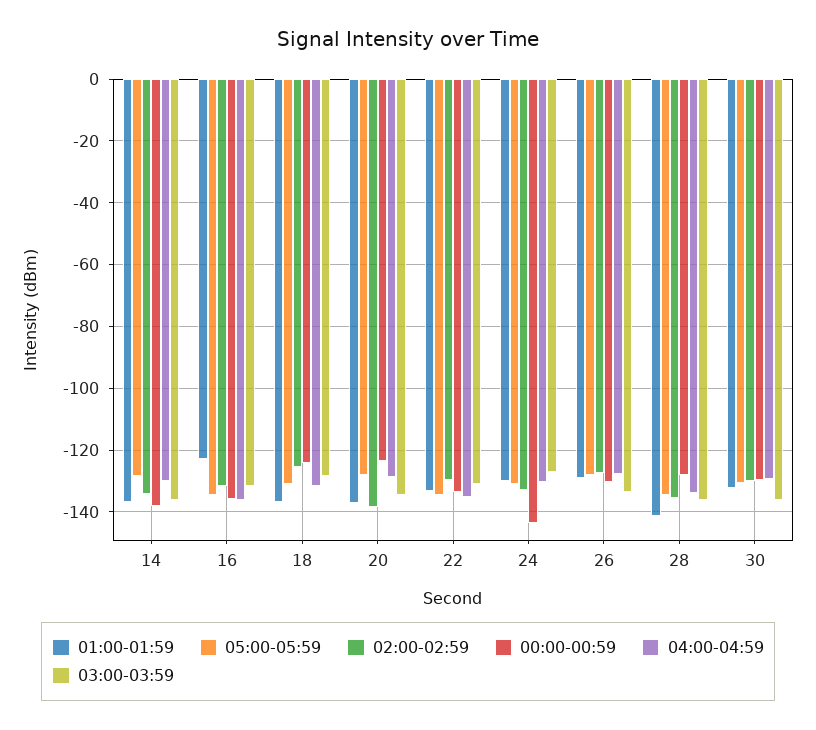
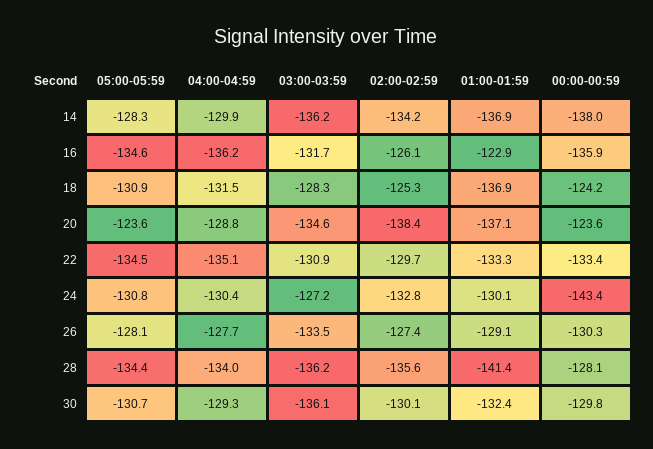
02:00-02:59, 16: -132 -> -126.1
05:00-05:59, 20: -128 -> -123.6

